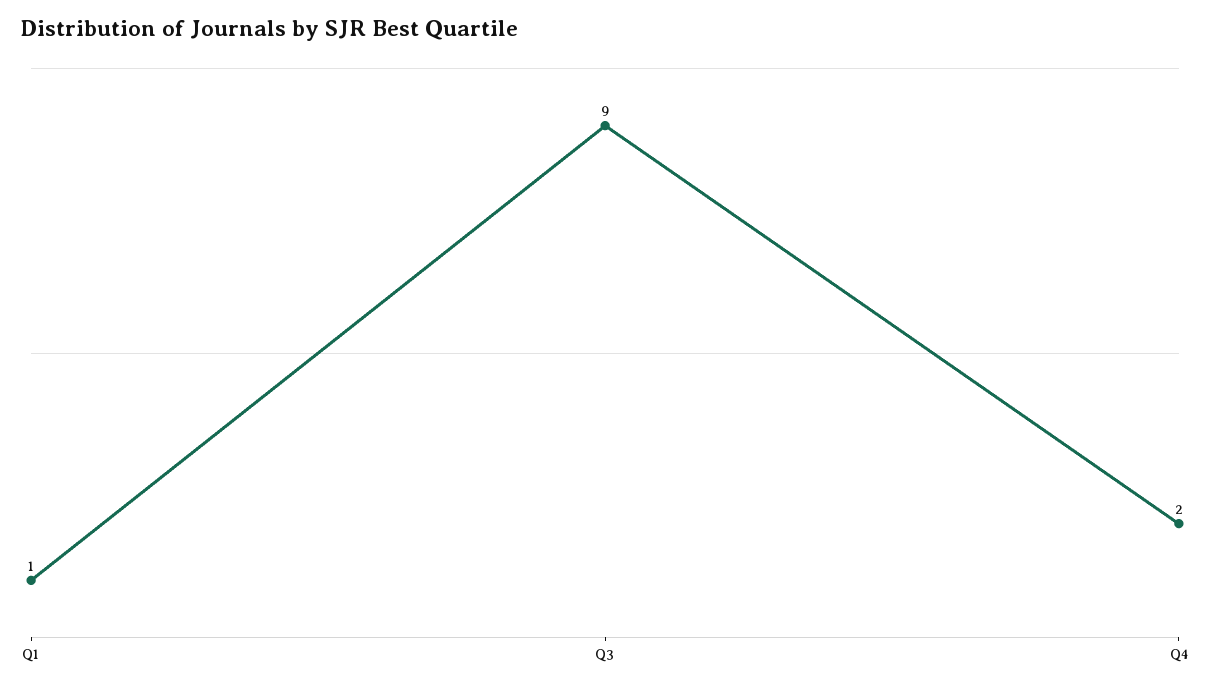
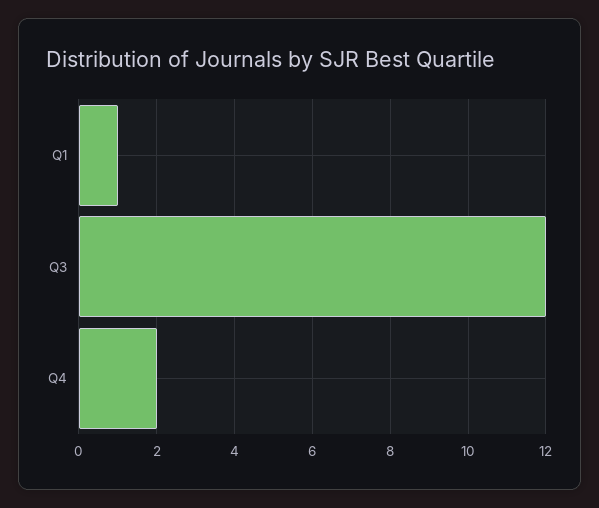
Q3: 9 -> 12

